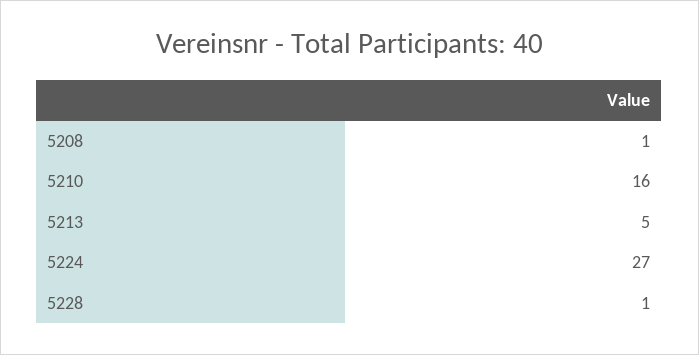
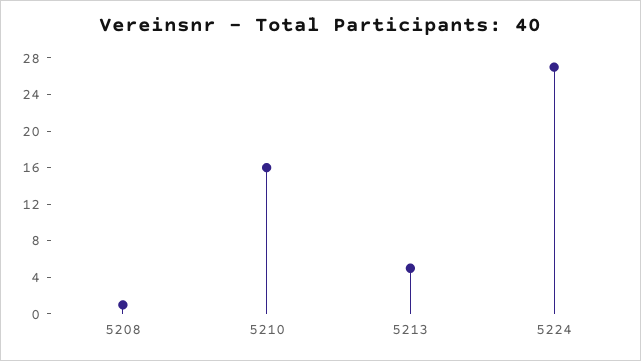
5228: 1 -> none

